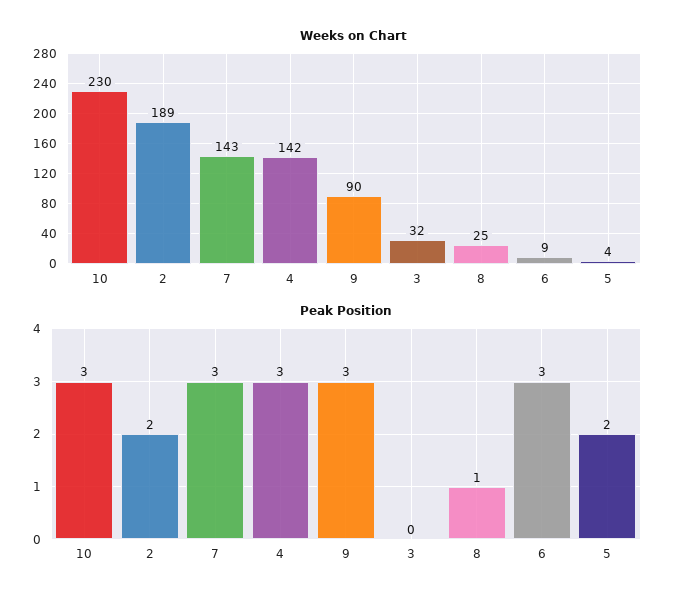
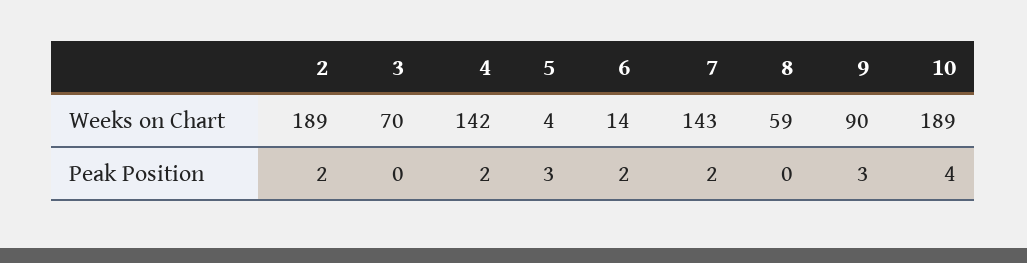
Weeks on Chart, 10: 230 -> 189
Weeks on Chart, 3: 32 -> 70
Weeks on Chart, 8: 25 -> 59
Weeks on Chart, 6: 9 -> 14
Peak Position, 10: 3 -> 4
Peak Position, 7: 3 -> 2
Peak Position, 4: 3 -> 2
Peak Position, 8: 1 -> 0
Peak Position, 6: 3 -> 2
Peak Position, 5: 2 -> 3

